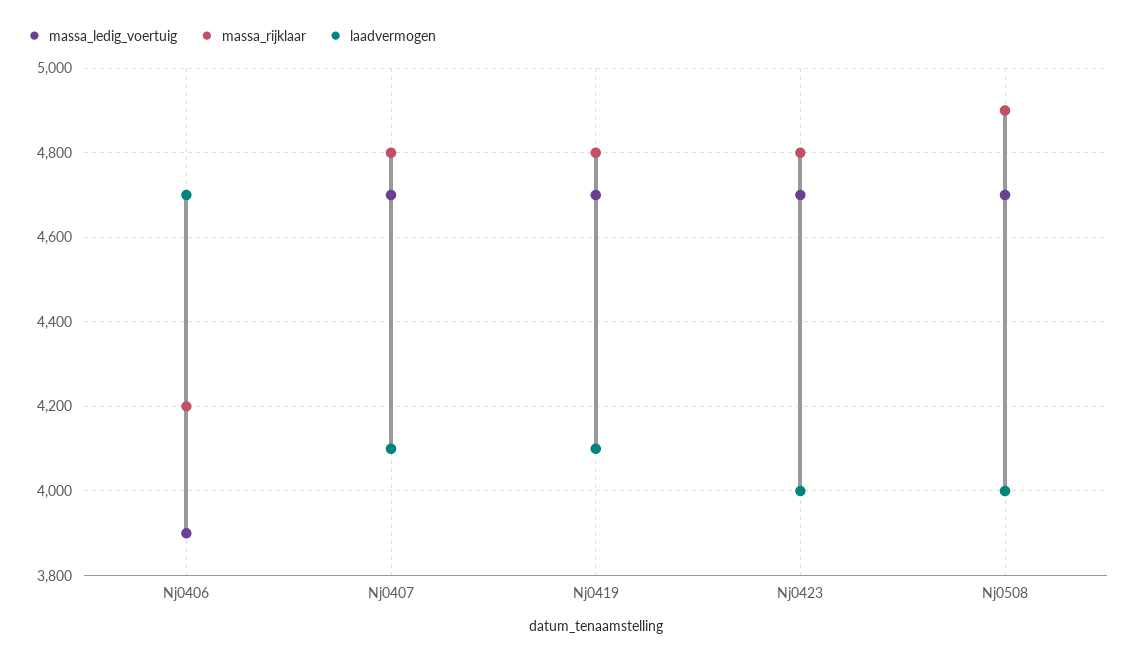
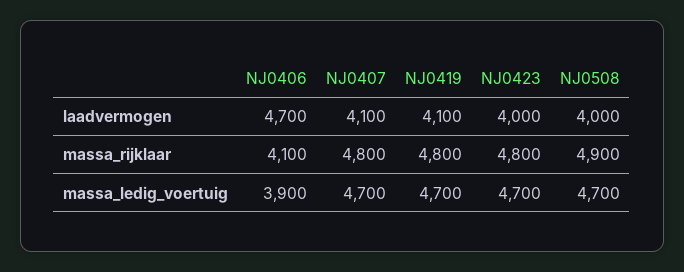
massa_rijklaar, Nj0406: 4200 -> 4100

